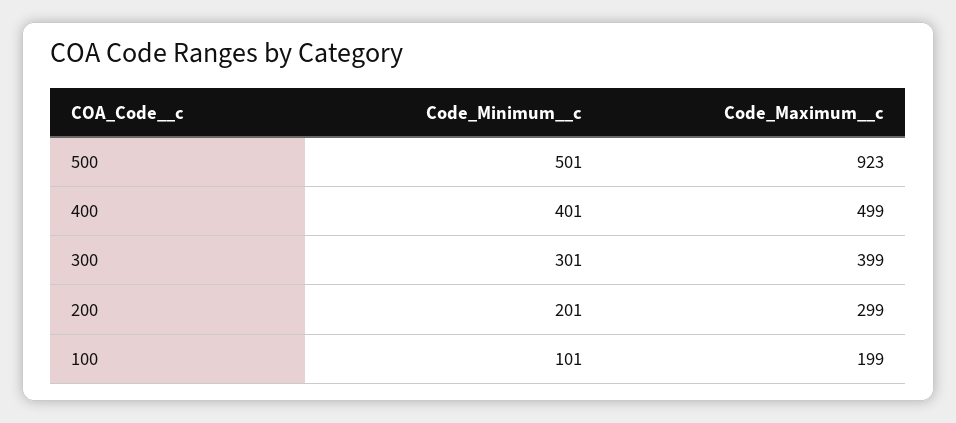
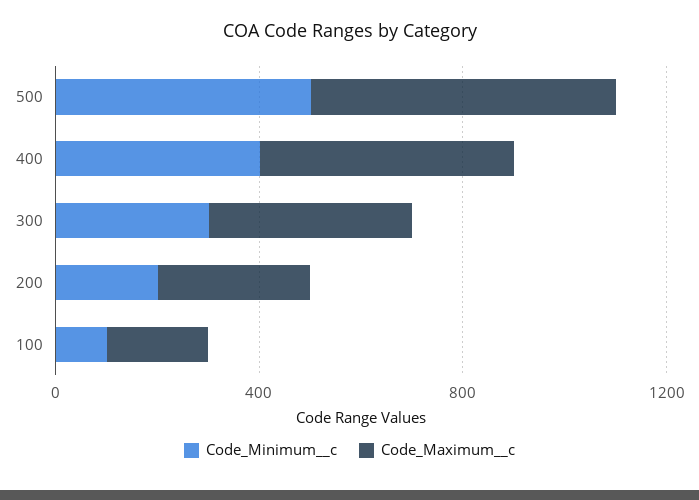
Code_Maximum__c, 500: 923 -> 600

